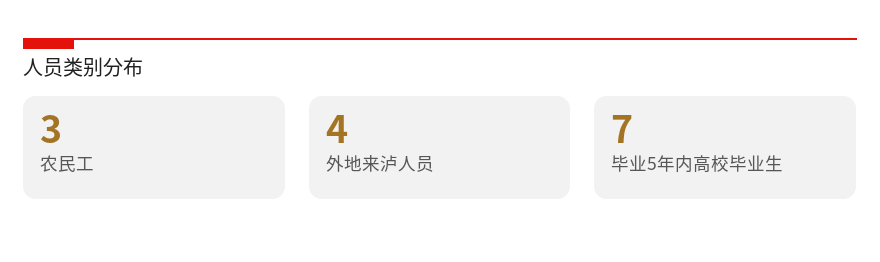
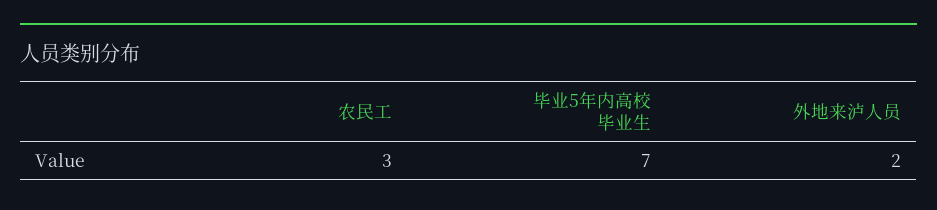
外地来泸人员: 4 -> 2

